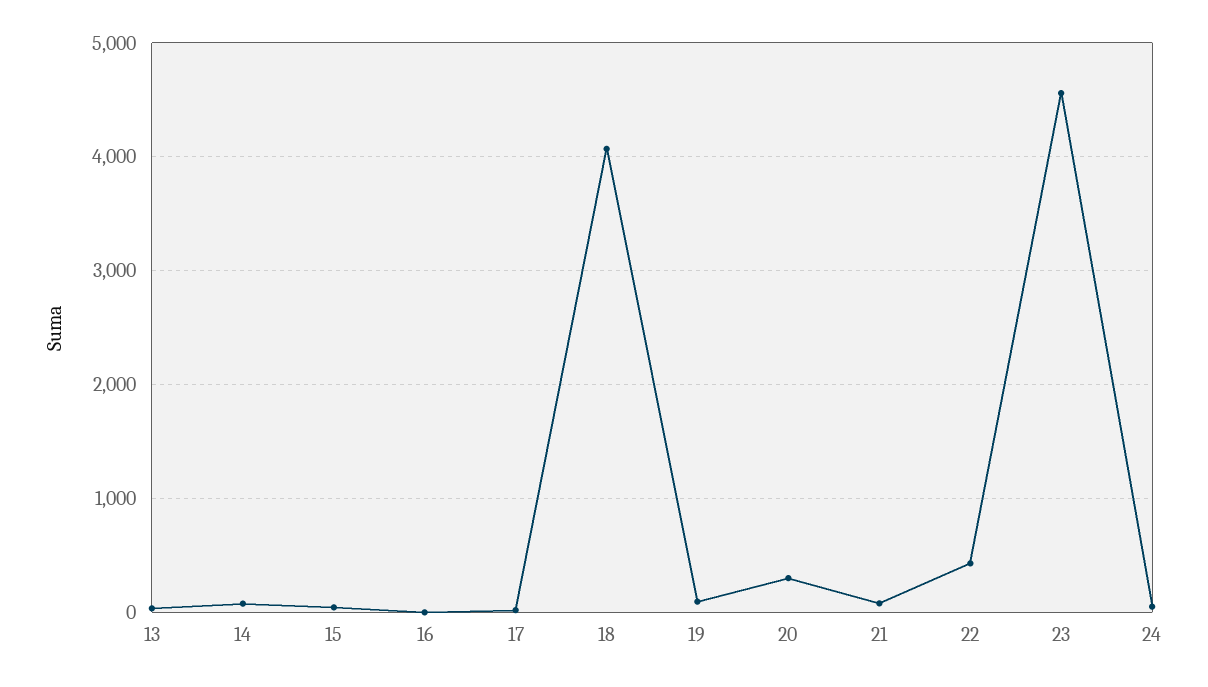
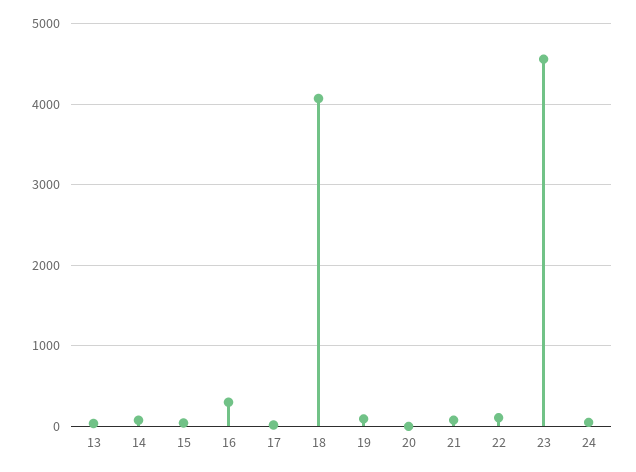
16: 0 -> 300
20: 300 -> 0
22: 400 -> 100

